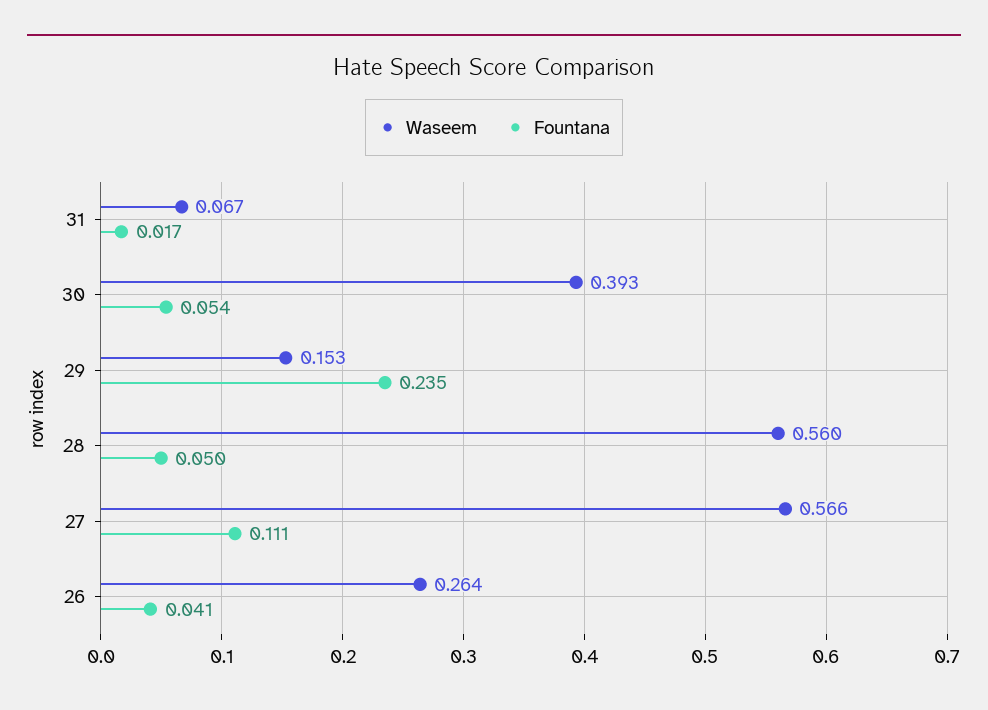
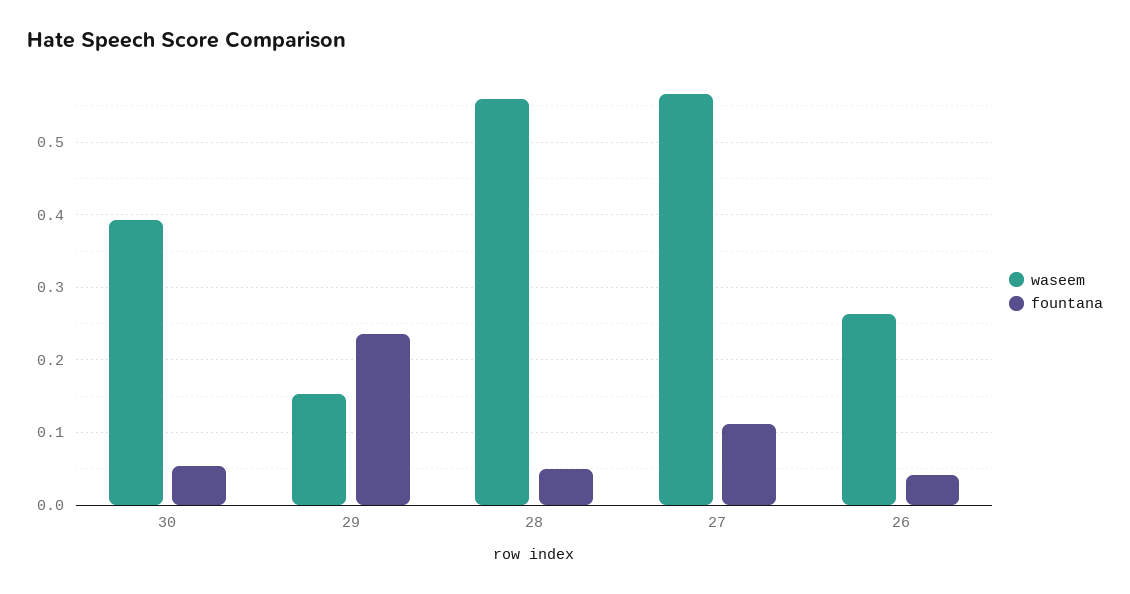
Waseem, 31: 0.067 -> none
Fountana, 31: 0.017 -> none

